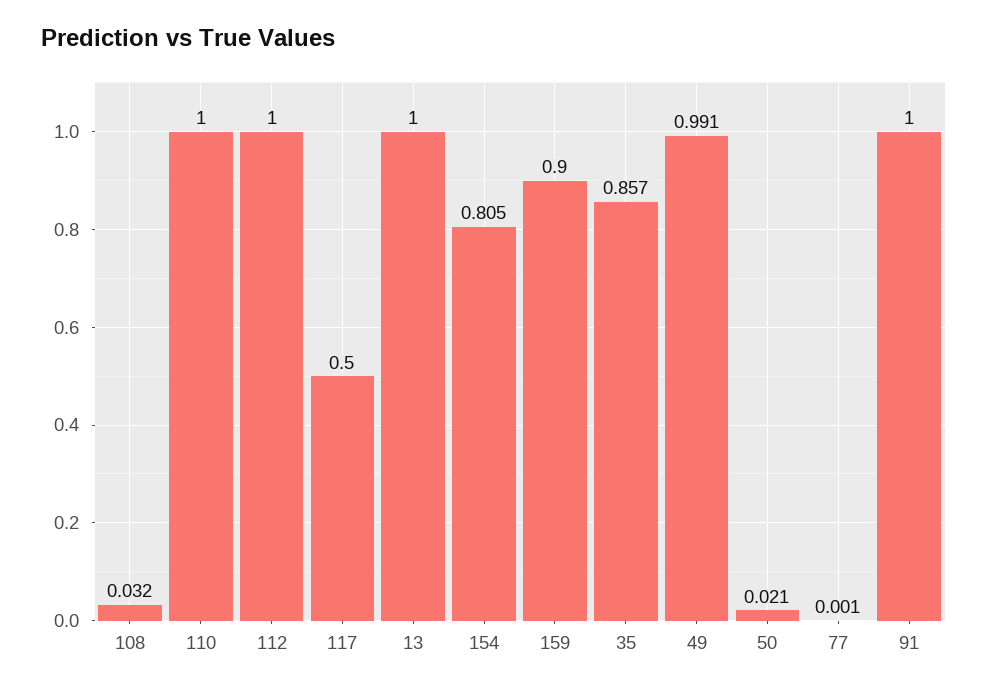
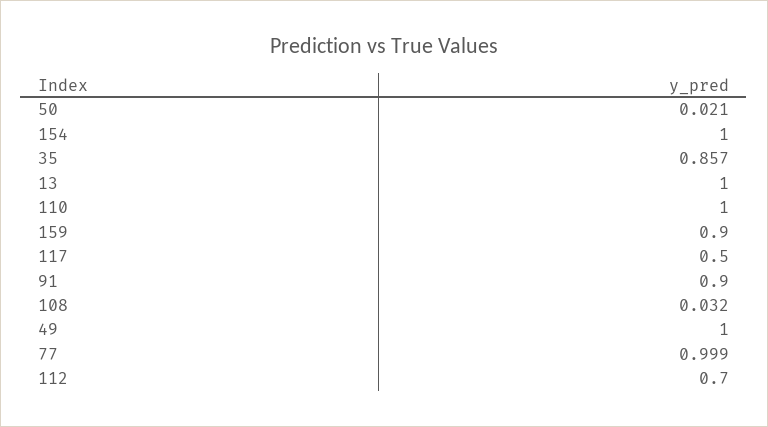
112: 1 -> 0.7
154: 0.805 -> 1
49: 0.991 -> 1
77: 0.001 -> 0.999
91: 1 -> 0.9

